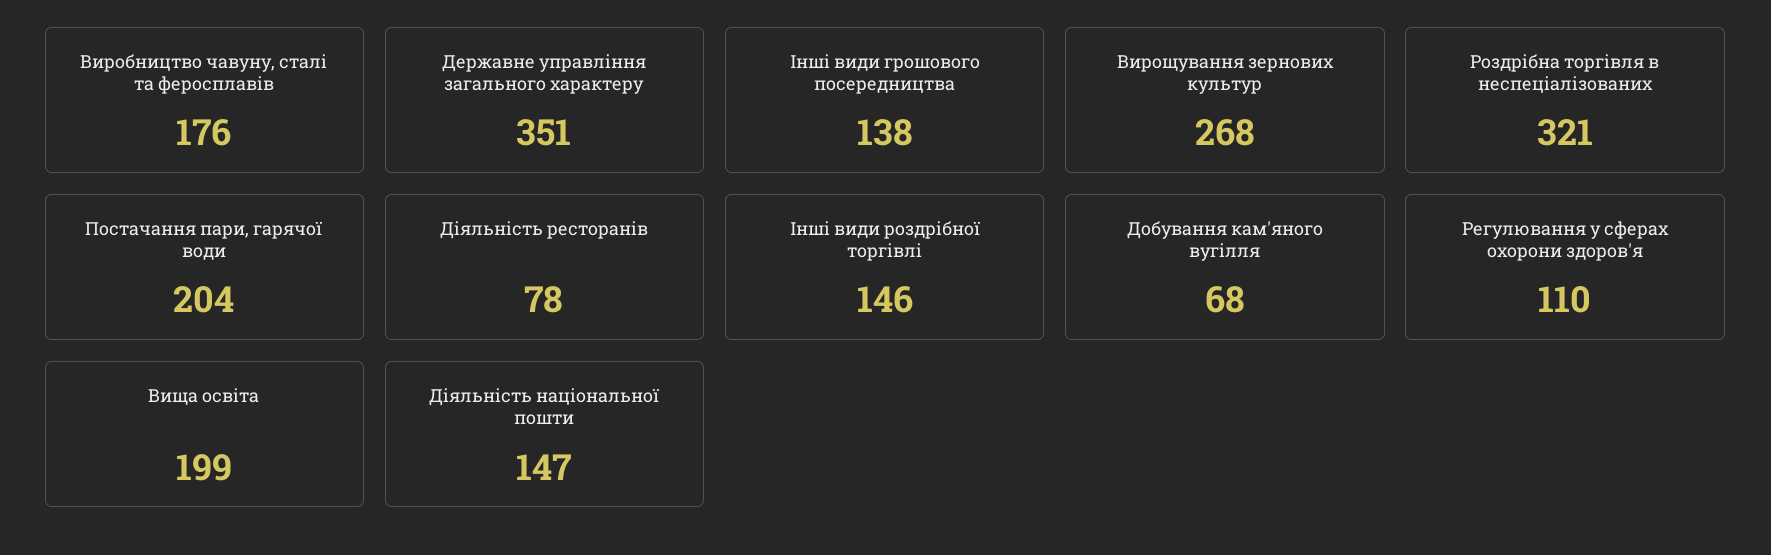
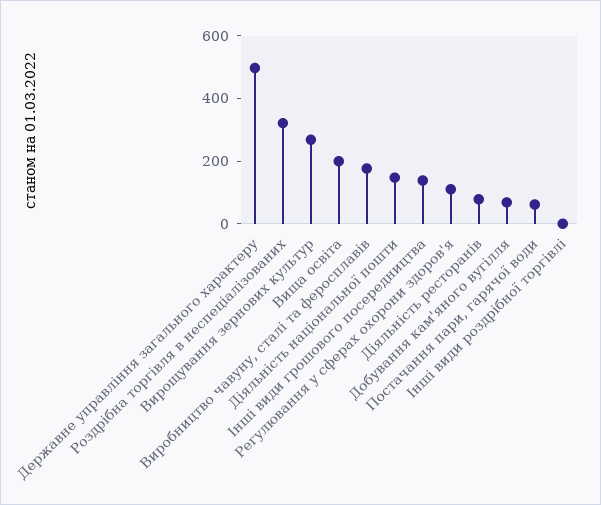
Державне управління загального характеру: 351 -> 500
Постачання пари, гарячої води: 204 -> 50
Інші види роздрібної торгівлі: 146 -> 0

